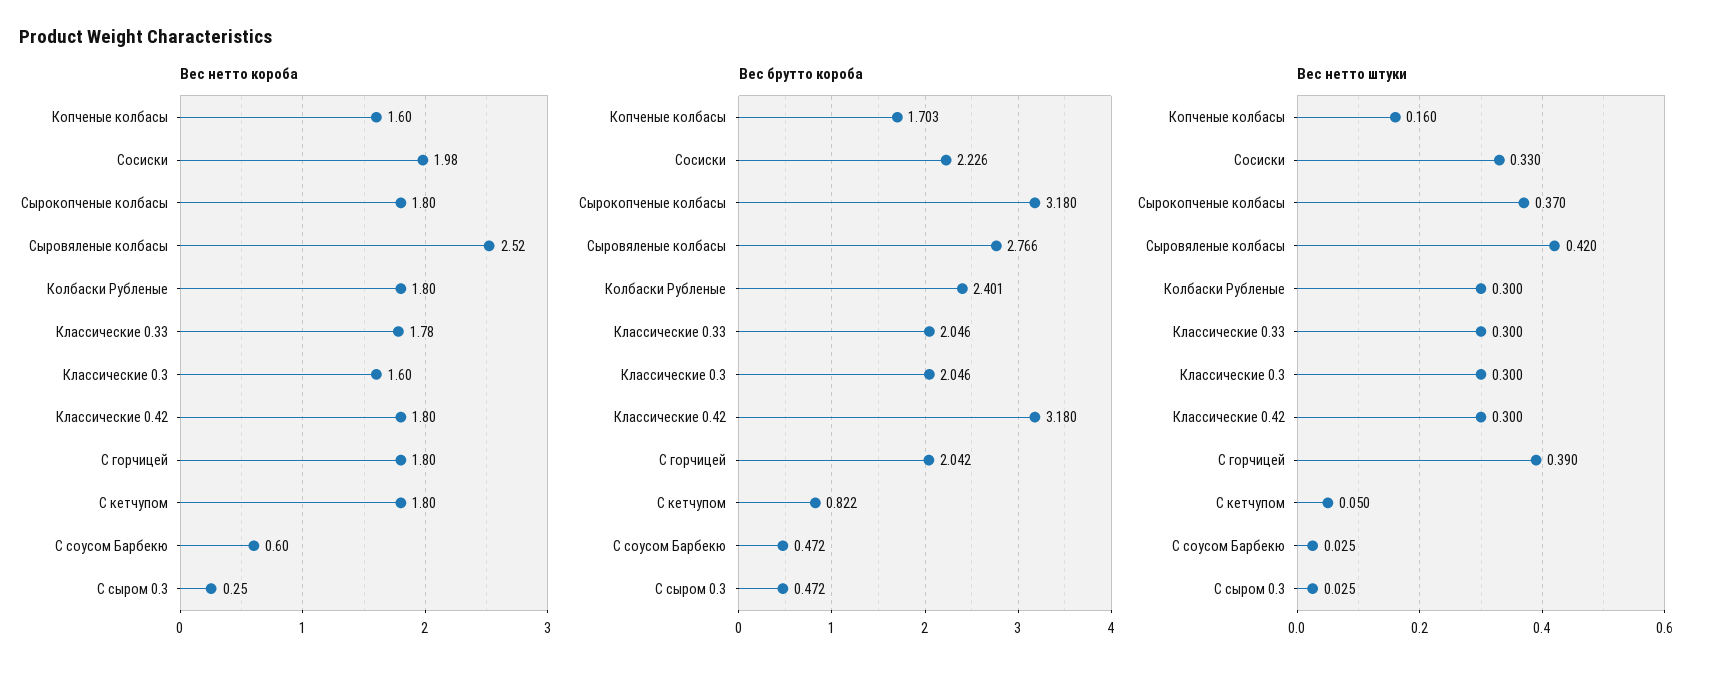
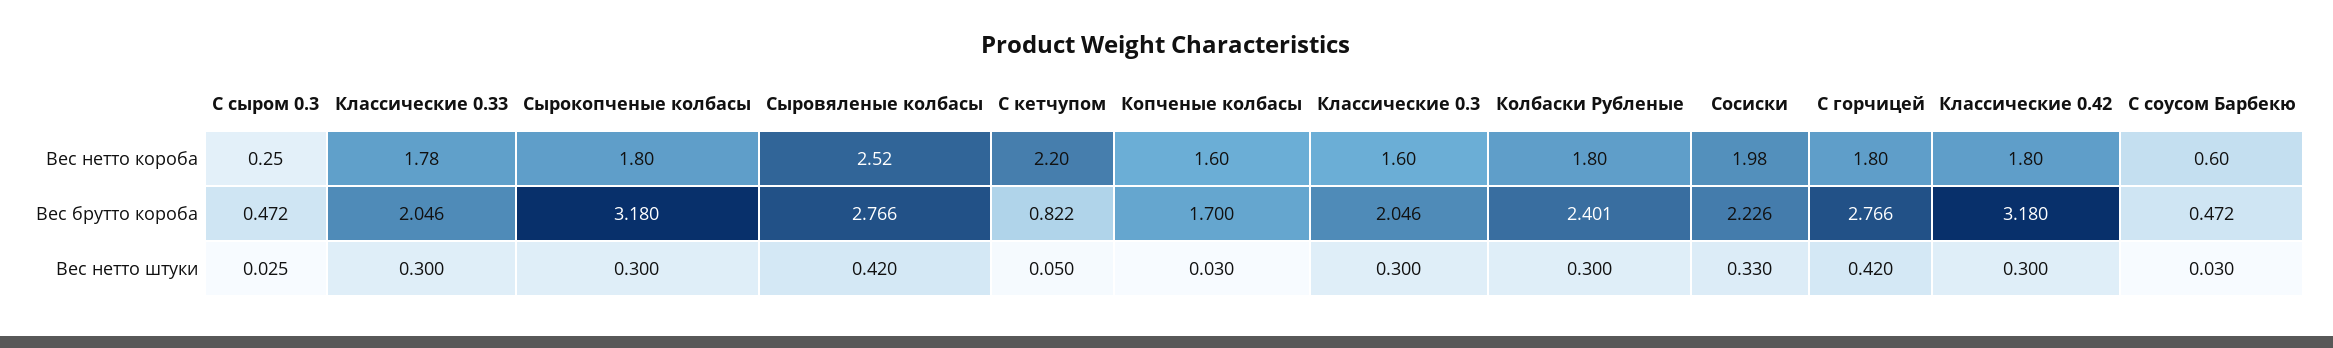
Вес нетто короба, С кетчупом: 1.8 -> 2.2
Вес брутто короба, Копченые колбасы: 1.703 -> 1.7
Вес брутто короба, С горчицей: 2.042 -> 2.766
Вес нетто штуки, Копченые колбасы: 0.16 -> 0.03
Вес нетто штуки, Сырокопченые колбасы: 0.37 -> 0.3
Вес нетто штуки, С горчицей: 0.39 -> 0.42
Вес нетто штуки, С соусом Барбекю: 0.025 -> 0.03

